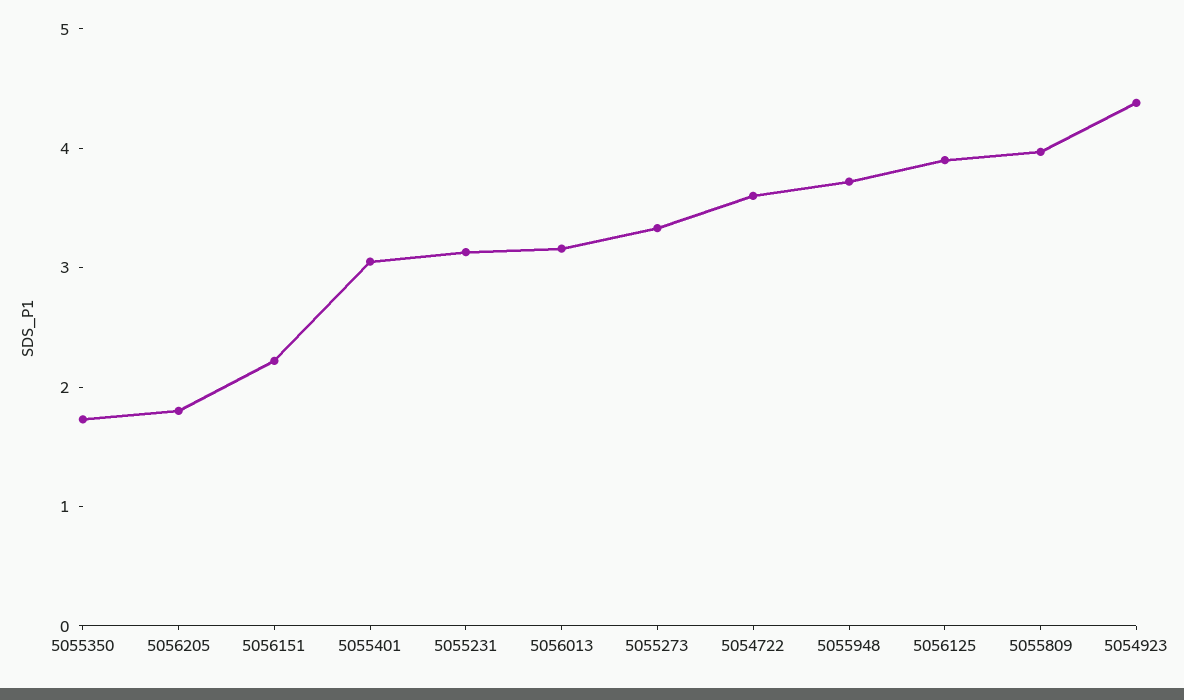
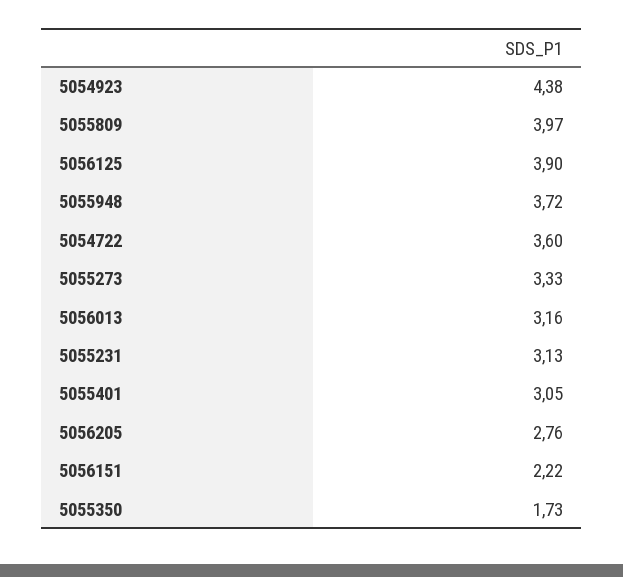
5056205: 1.8 -> 2.76

